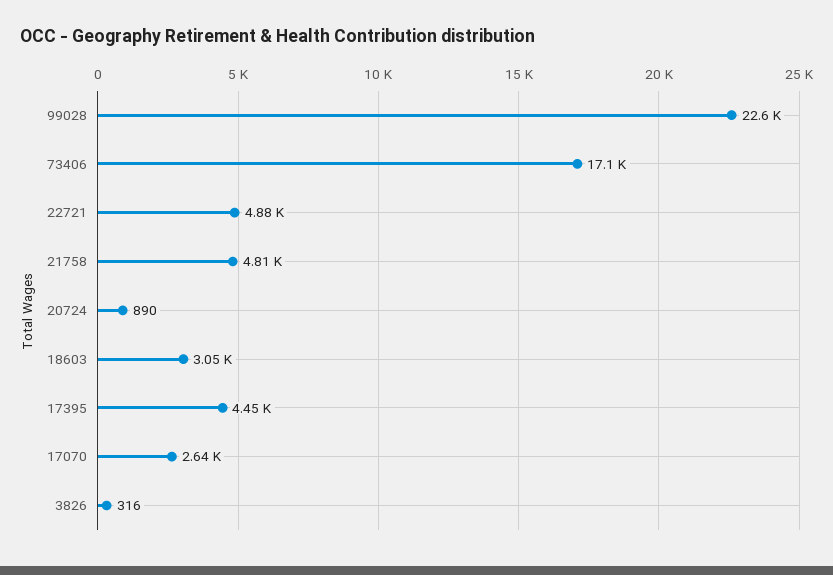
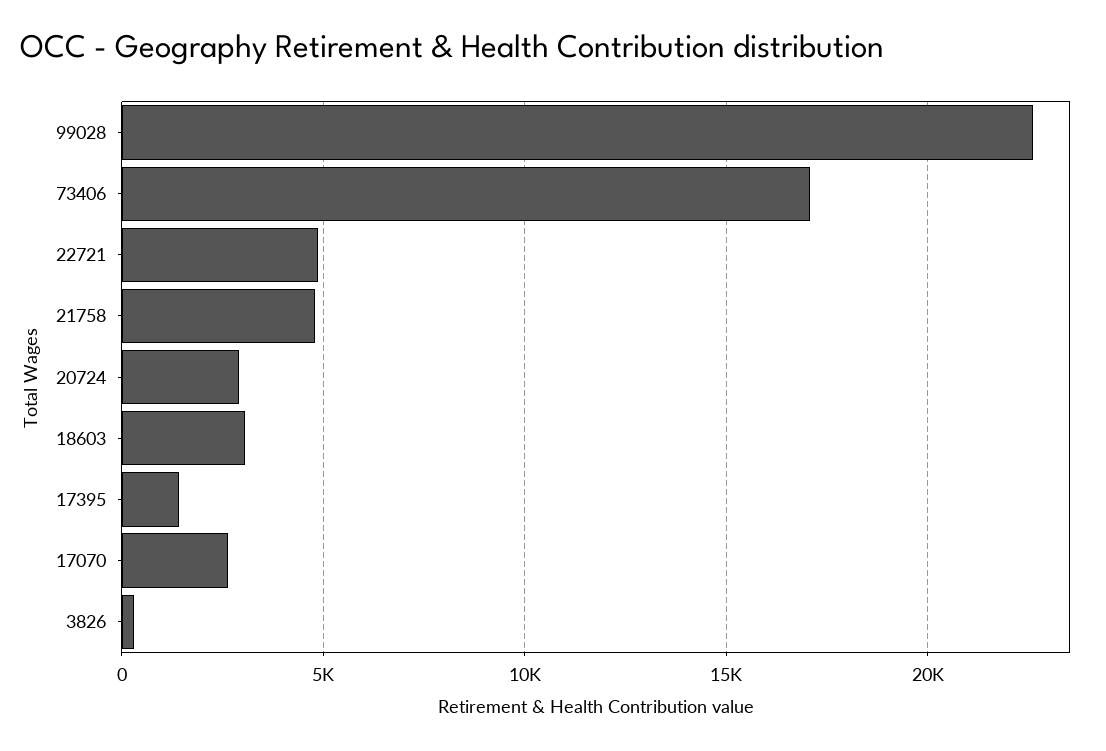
20724: 890 -> 3000
17395: 4450 -> 1500

